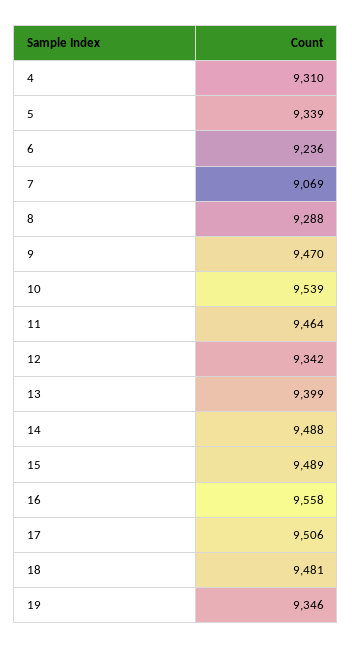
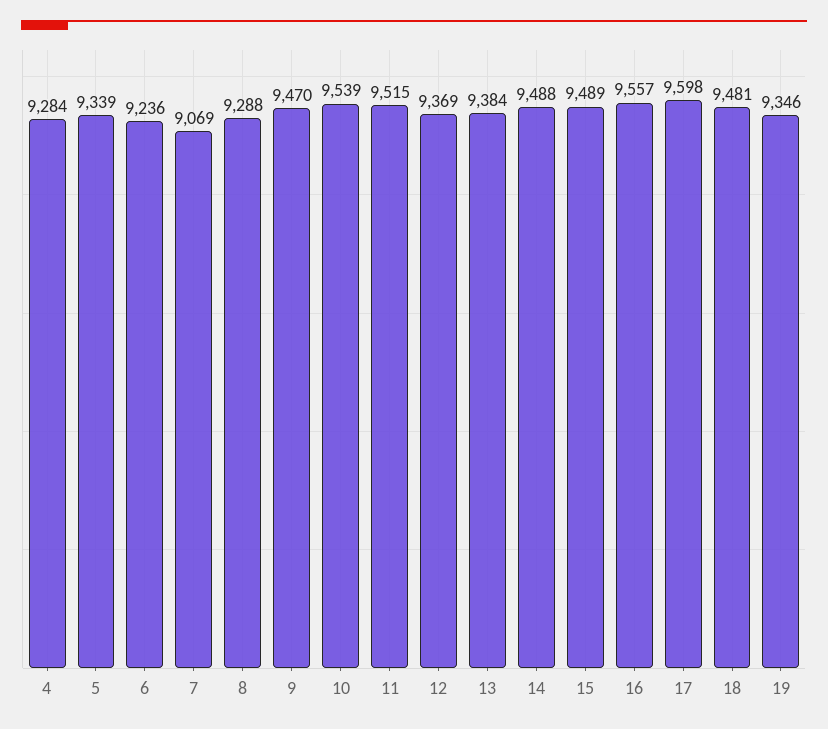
4: 9310 -> 9284
11: 9464 -> 9515
12: 9342 -> 9369
13: 9399 -> 9384
16: 9558 -> 9557
17: 9506 -> 9598

